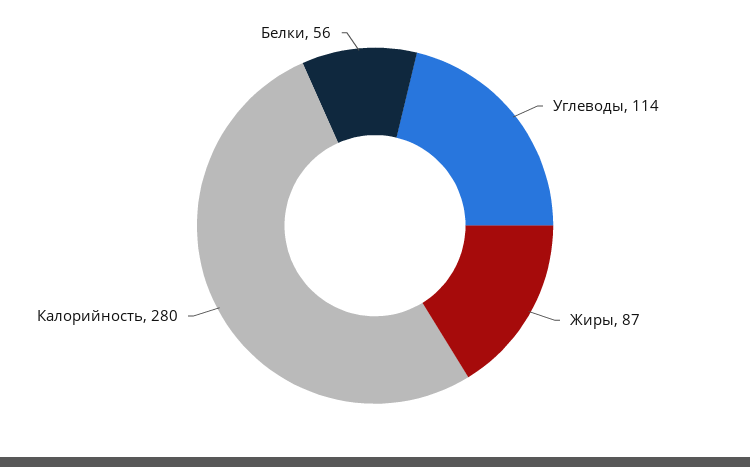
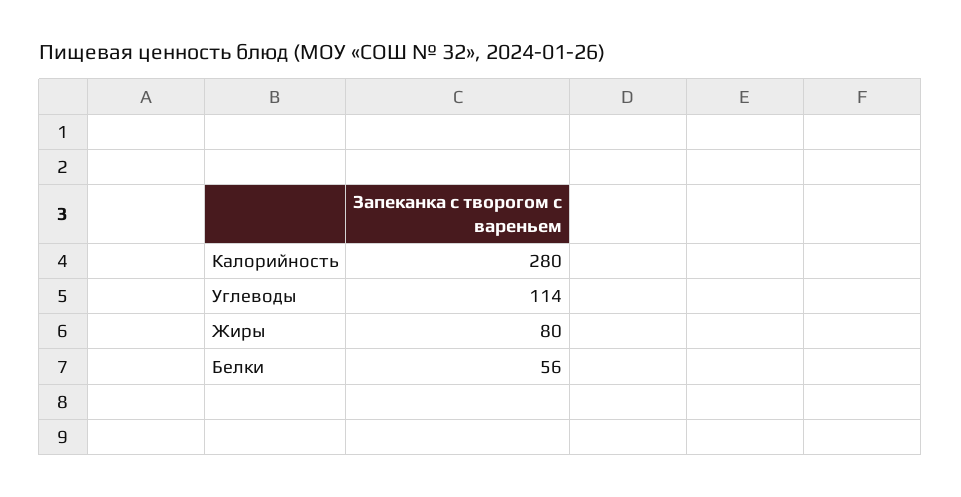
Жиры: 87 -> 80

